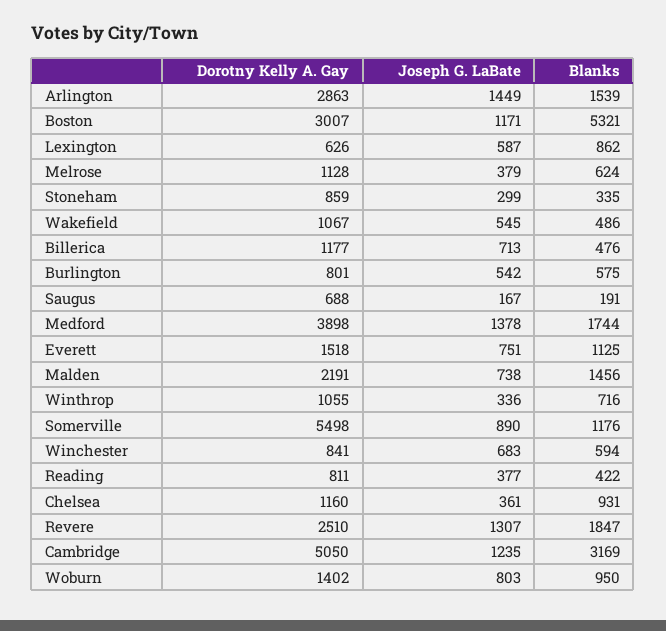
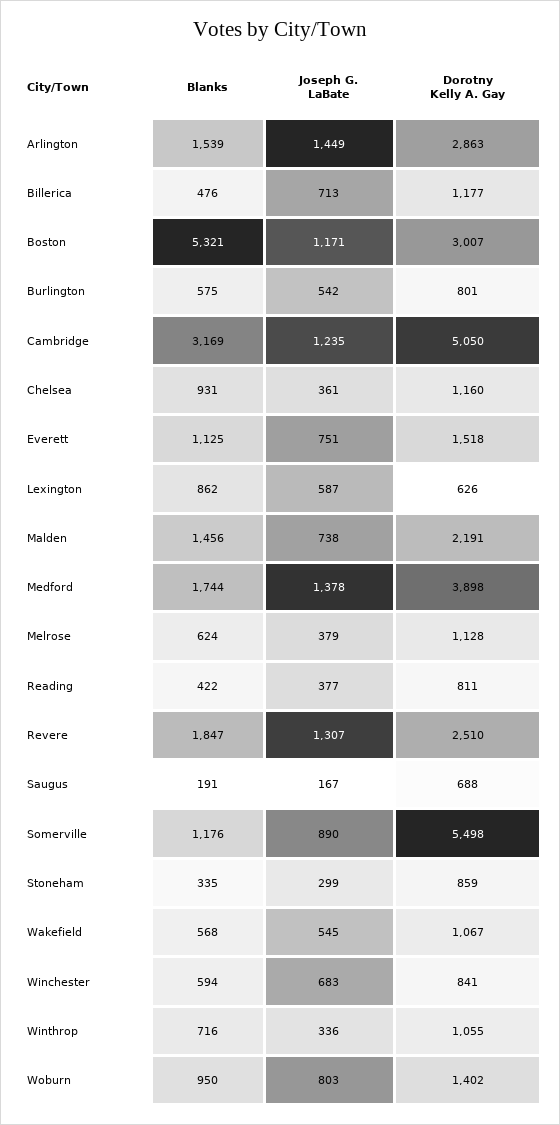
Blanks, Wakefield: 486 -> 568

